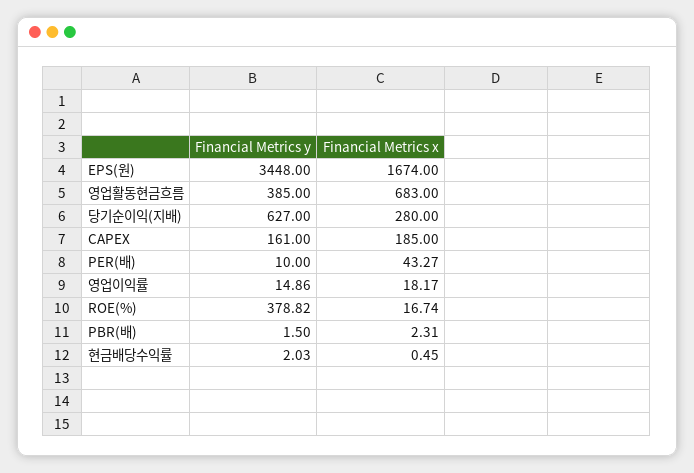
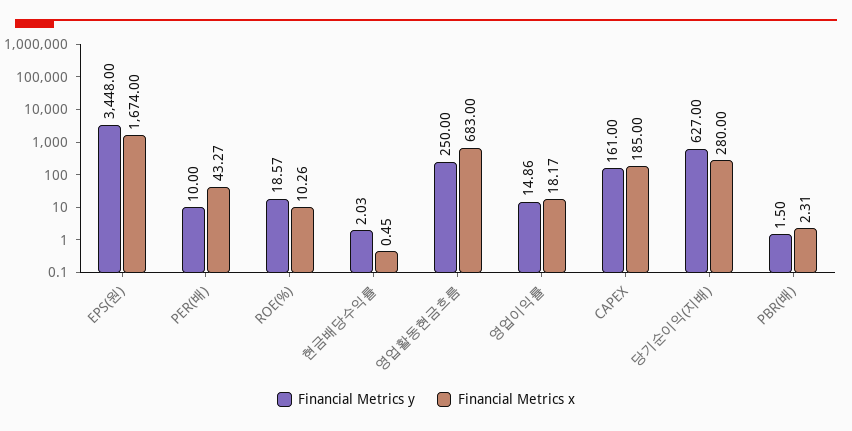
Financial Metrics y, 영업활동현금흐름: 385 -> 250
Financial Metrics y, ROE(%): 378.82 -> 18.57
Financial Metrics x, ROE(%): 16.74 -> 10.26

